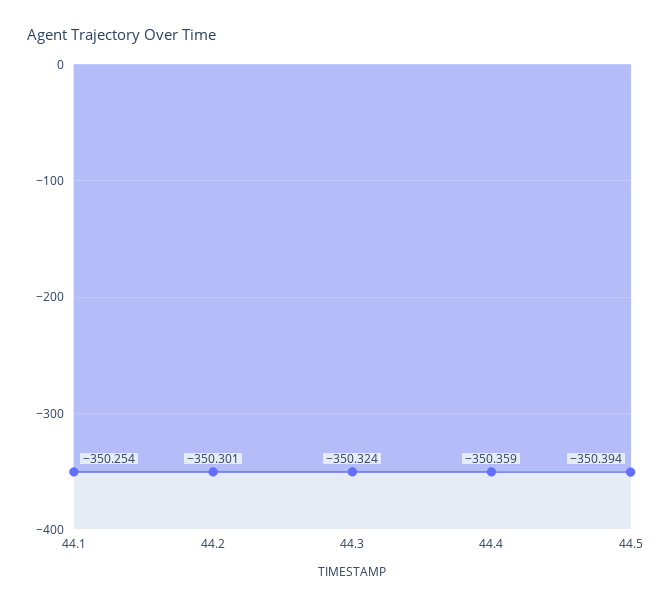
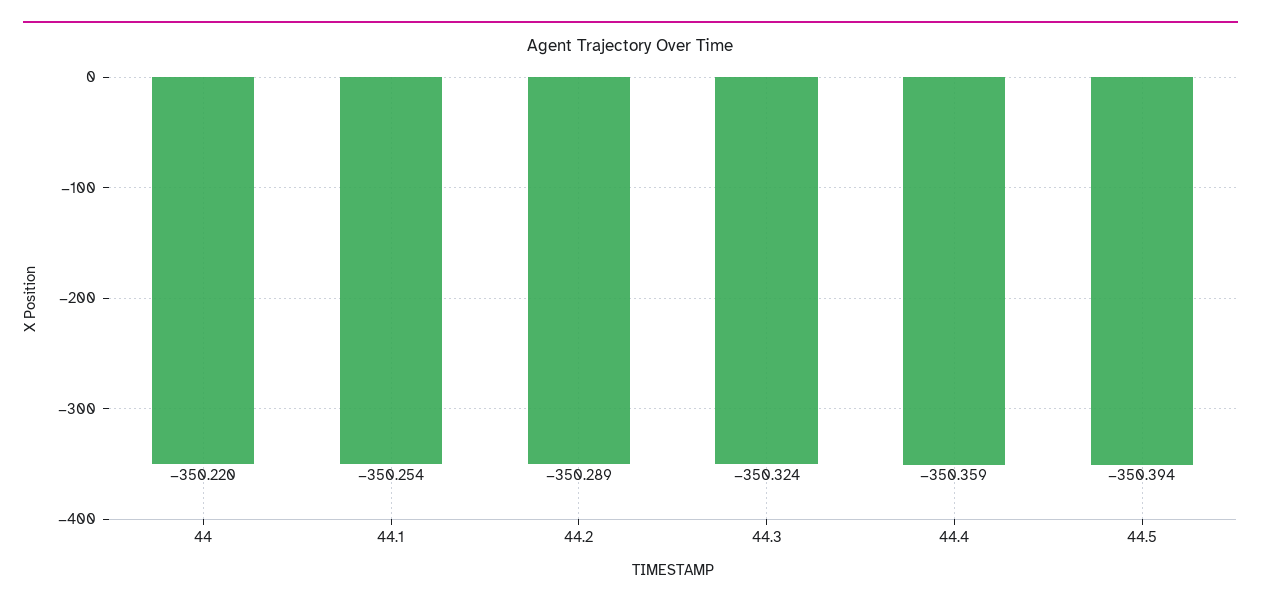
44.2: -350.301 -> -350.289
44: none -> -350.22

